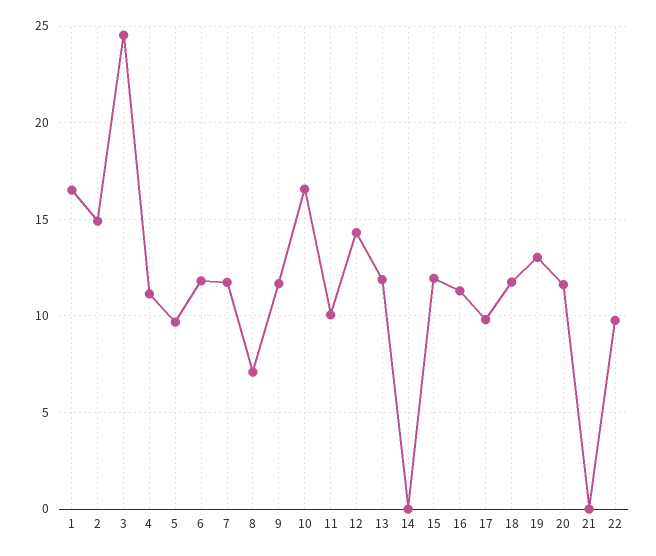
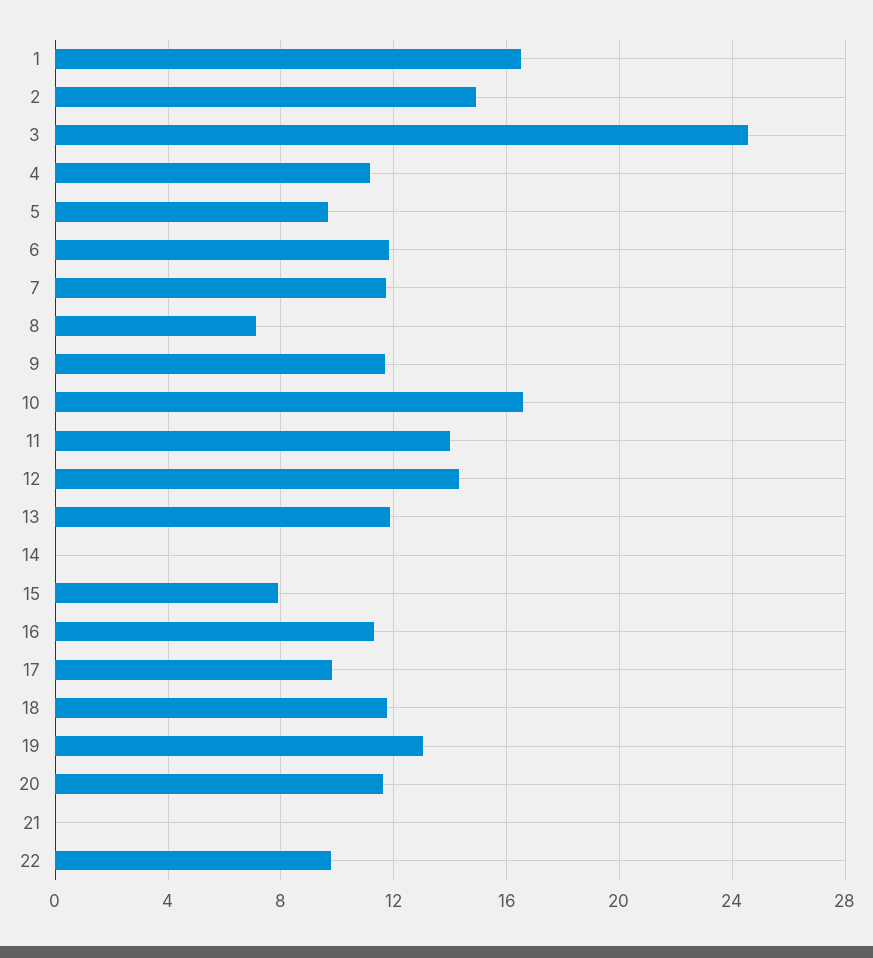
11: 10 -> 14
15: 12 -> 8

